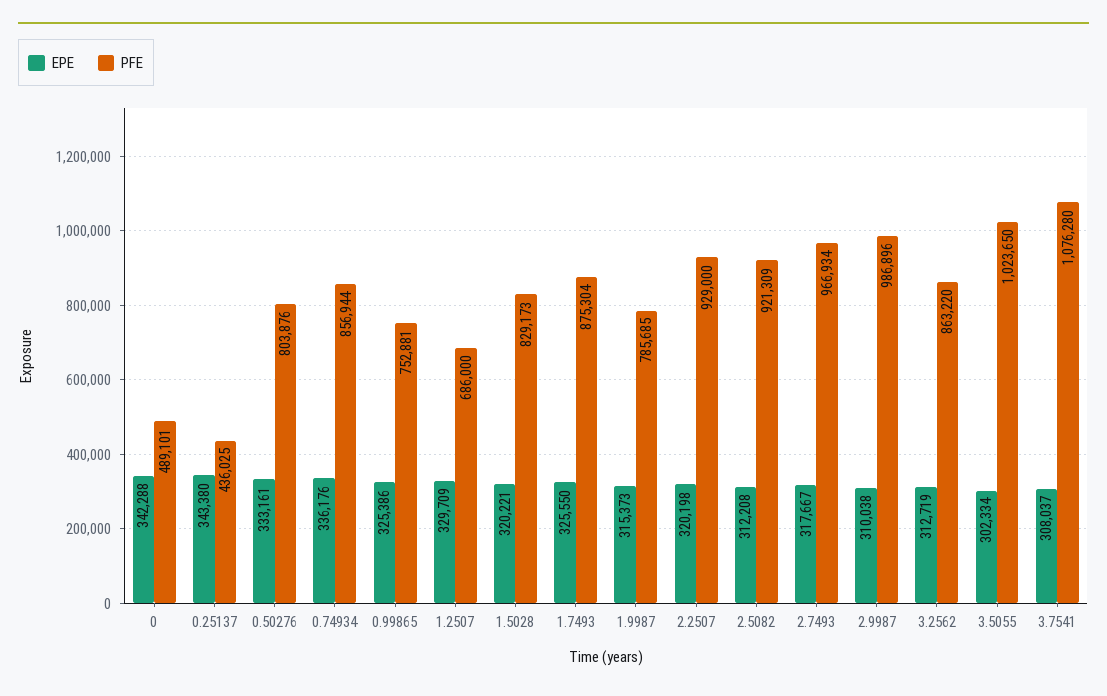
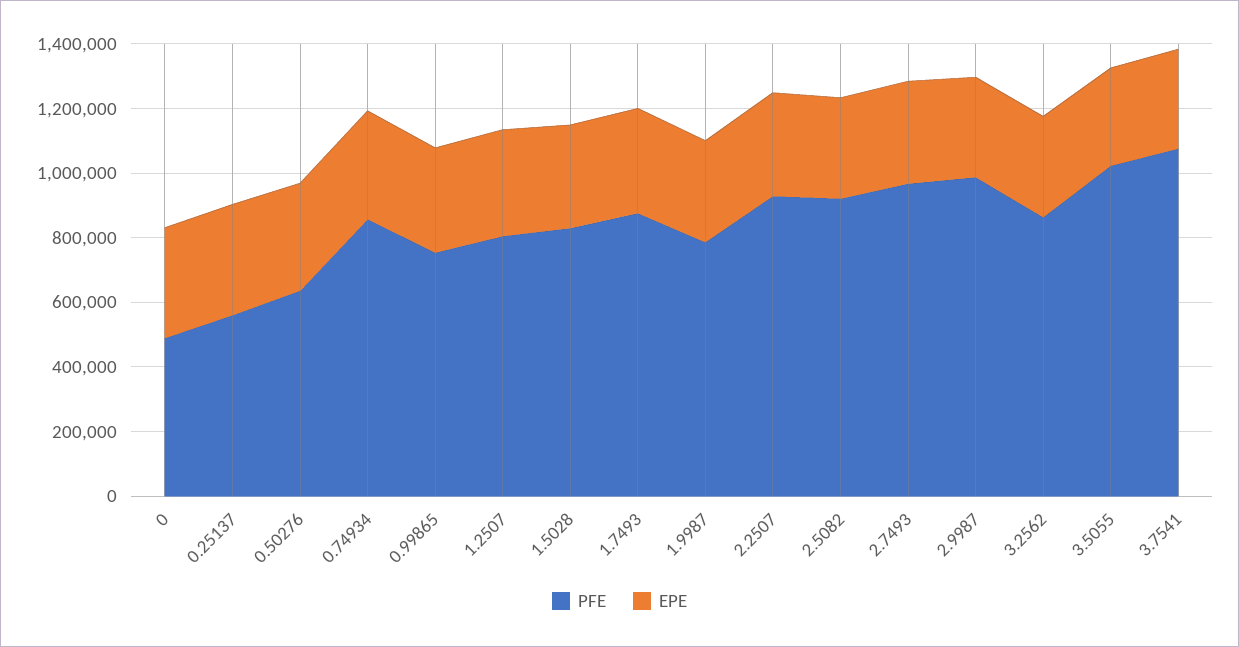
PFE, 0.25137: 436025 -> 550000
PFE, 0.50276: 803876 -> 650000
PFE, 1.2507: 686000 -> 800000

